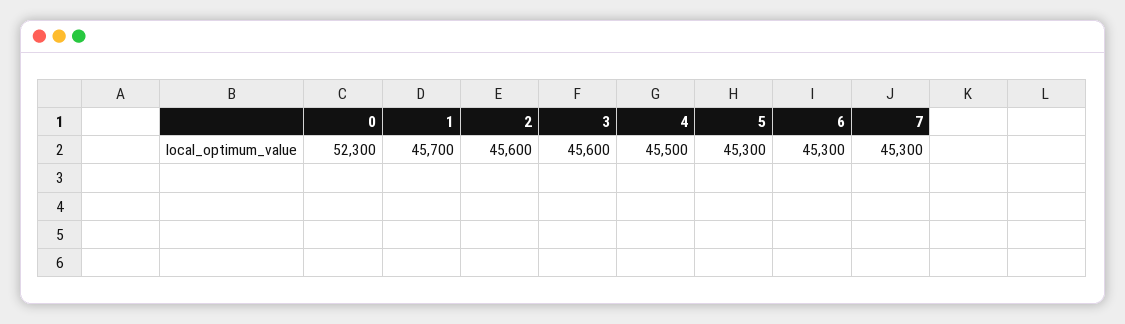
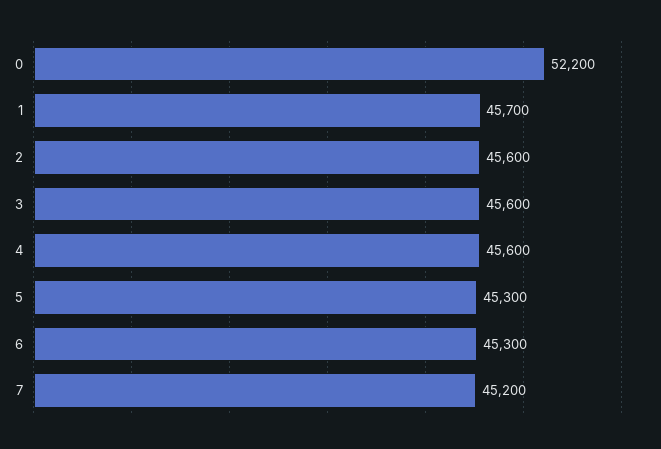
0: 52300 -> 52200
4: 45500 -> 45600
7: 45300 -> 45200

